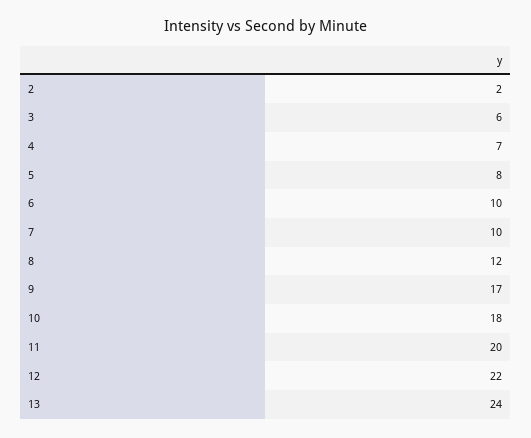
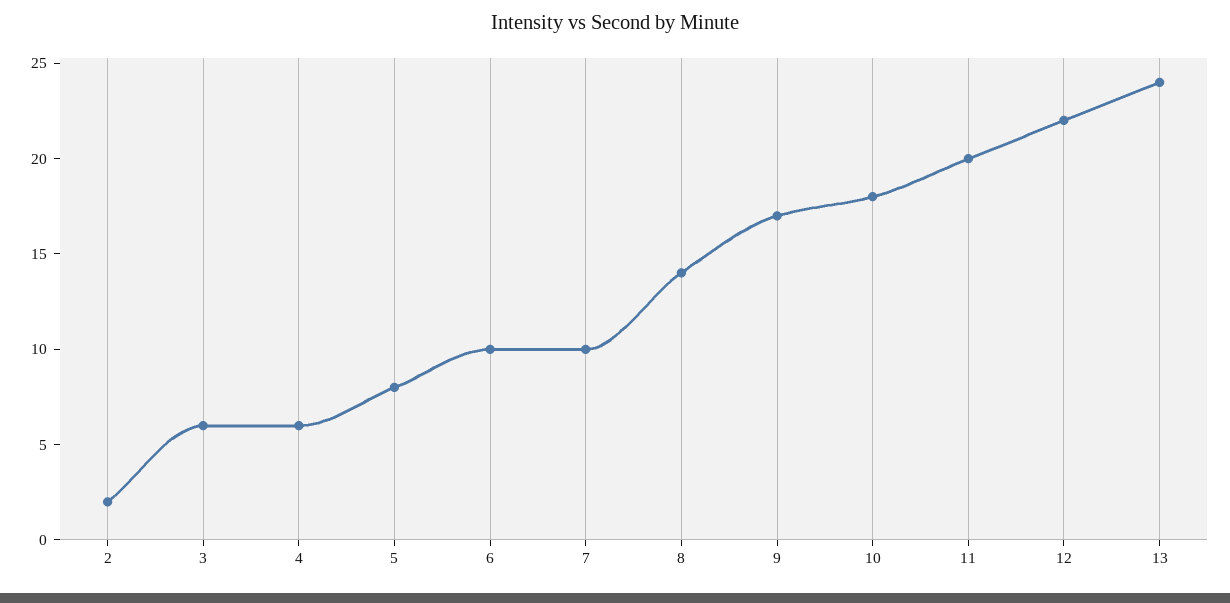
4: 7 -> 6
8: 12 -> 14

